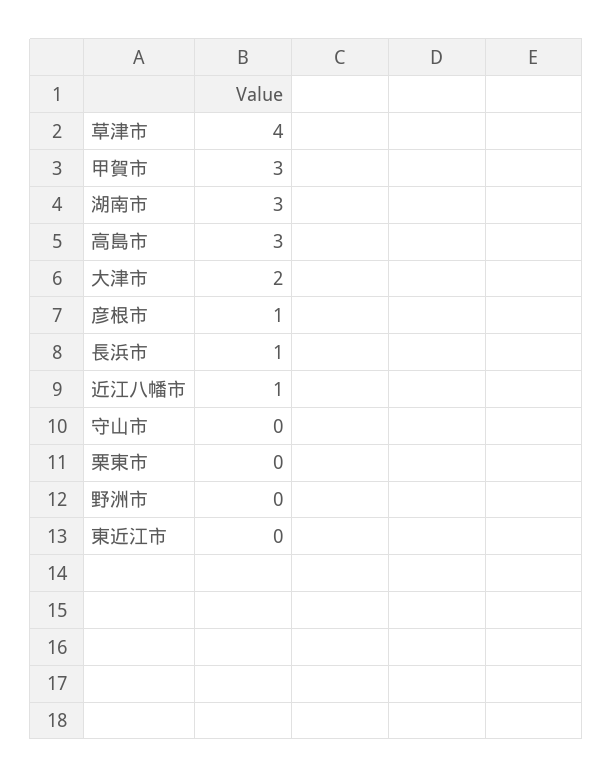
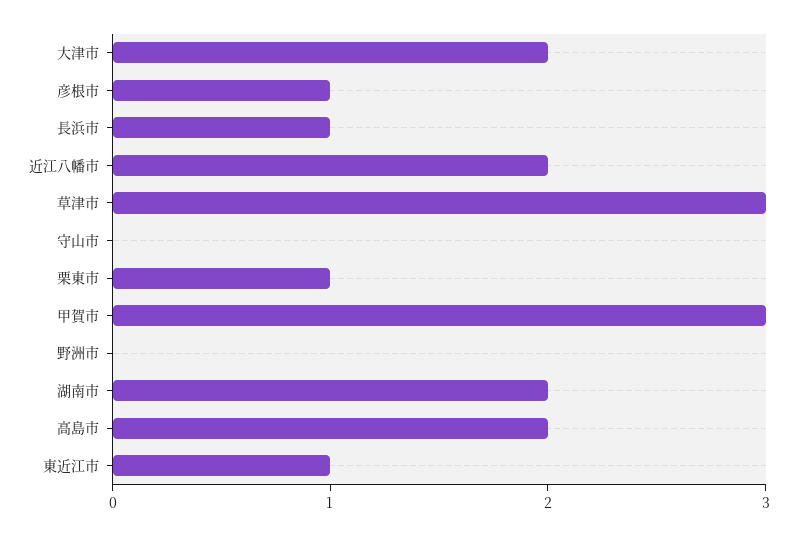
草津市: 4 -> 3
湖南市: 3 -> 2
高島市: 3 -> 2
近江八幡市: 1 -> 2
栗東市: 0 -> 1
東近江市: 0 -> 1

